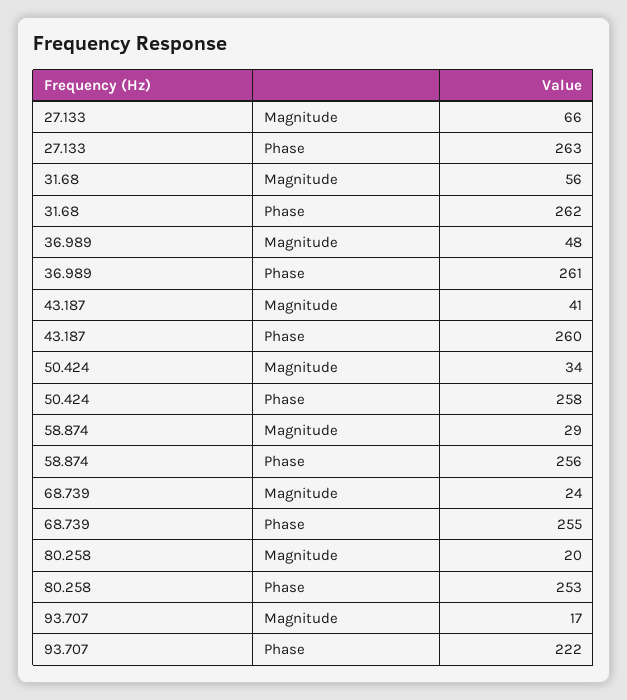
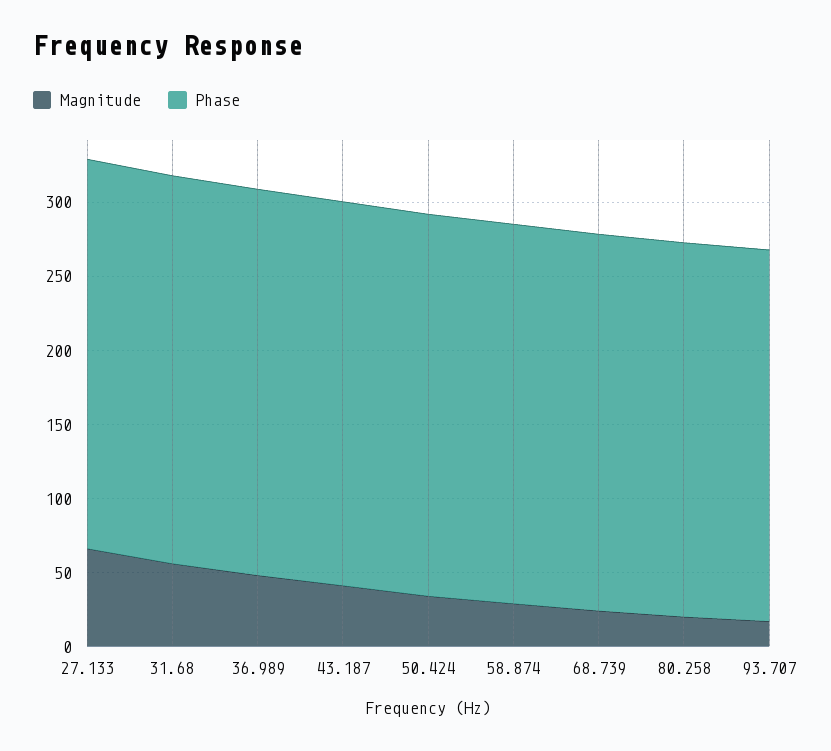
Phase, 93.707: 222 -> 250

